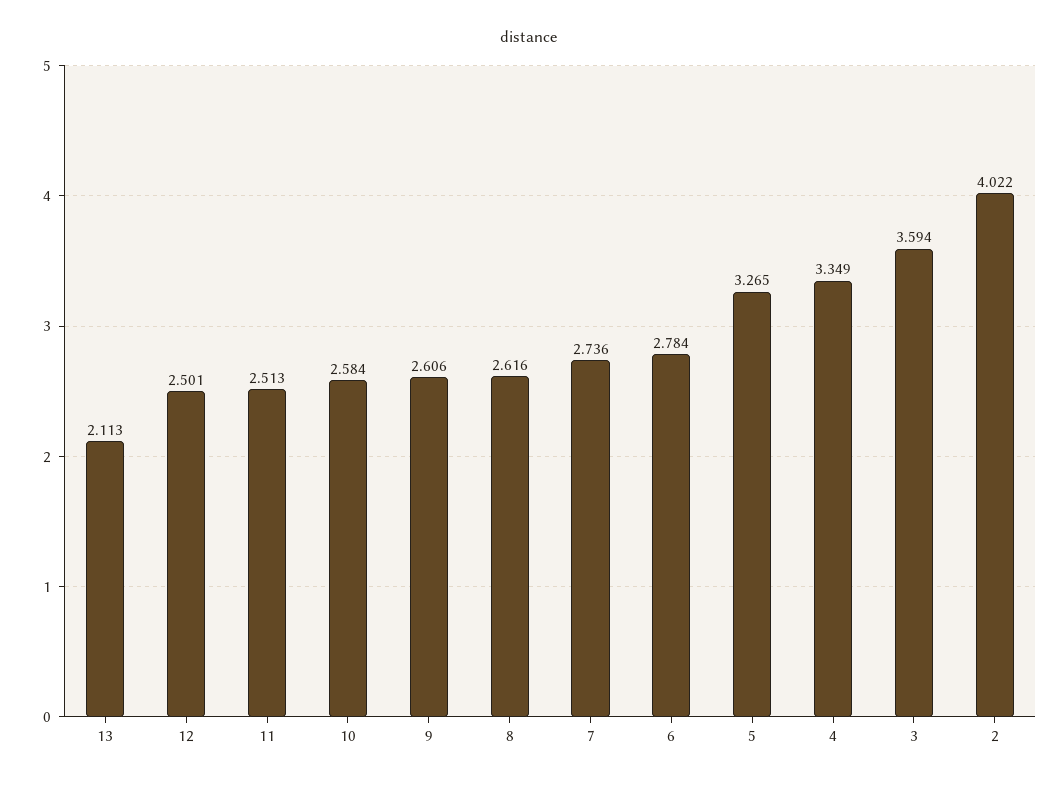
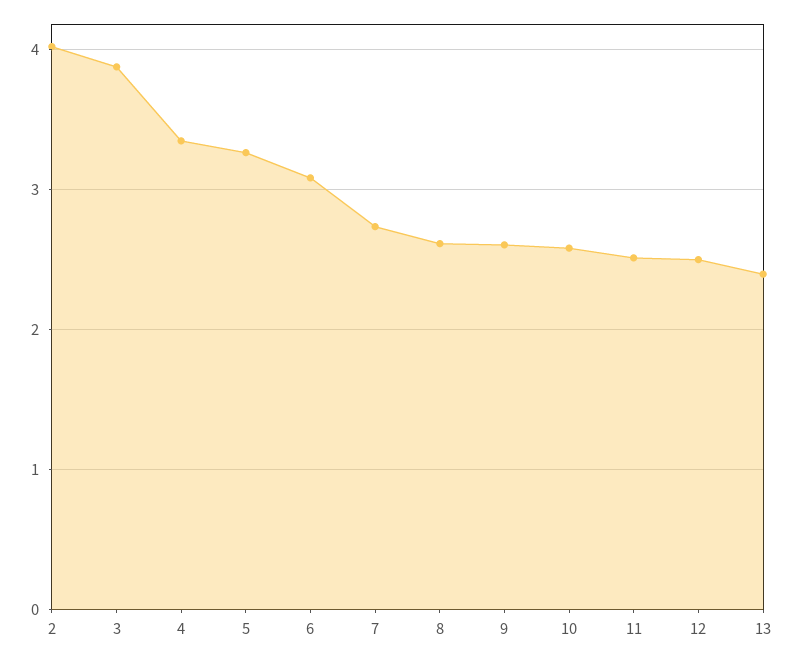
13: 2.113 -> 2.4
6: 2.784 -> 3.1
3: 3.594 -> 3.9

